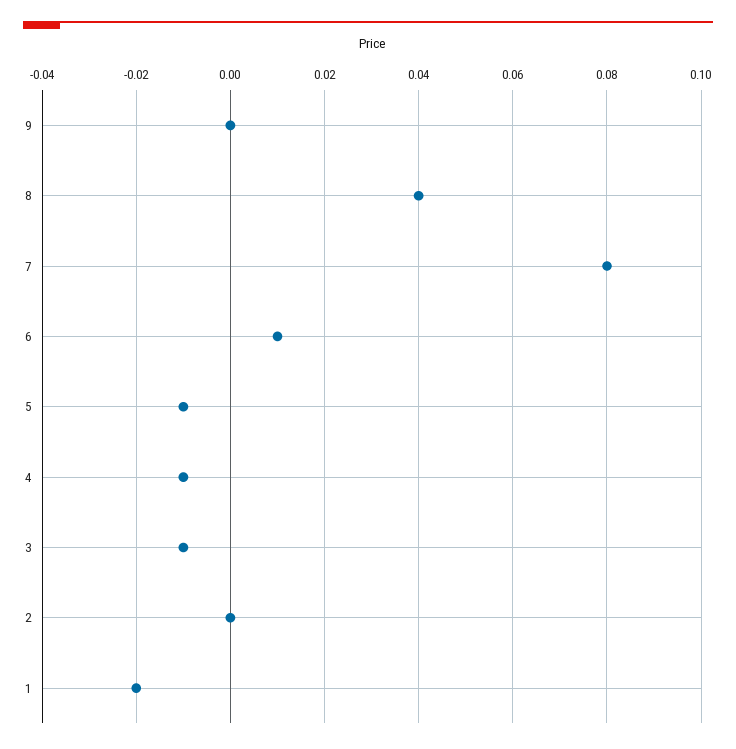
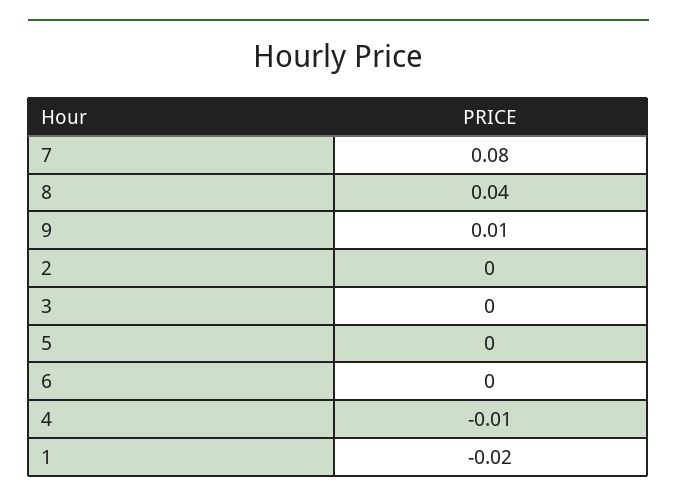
9: 0 -> 0.01
6: 0.01 -> 0
5: -0.01 -> 0
3: -0.01 -> 0

